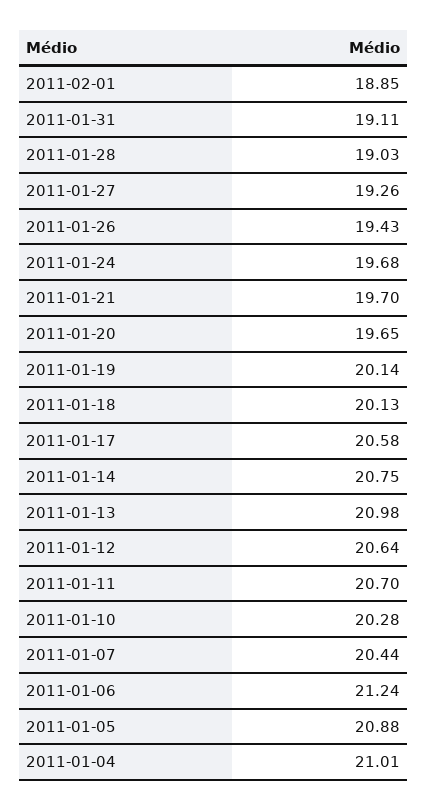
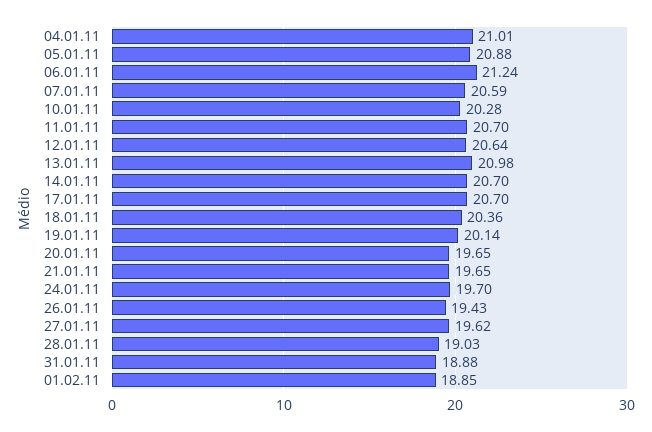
2011-01-31: 19.11 -> 18.88
2011-01-27: 19.26 -> 19.62
2011-01-24: 19.68 -> 19.7
2011-01-21: 19.7 -> 19.65
2011-01-18: 20.13 -> 20.36
2011-01-17: 20.58 -> 20.7
2011-01-14: 20.75 -> 20.7
2011-01-07: 20.44 -> 20.59

